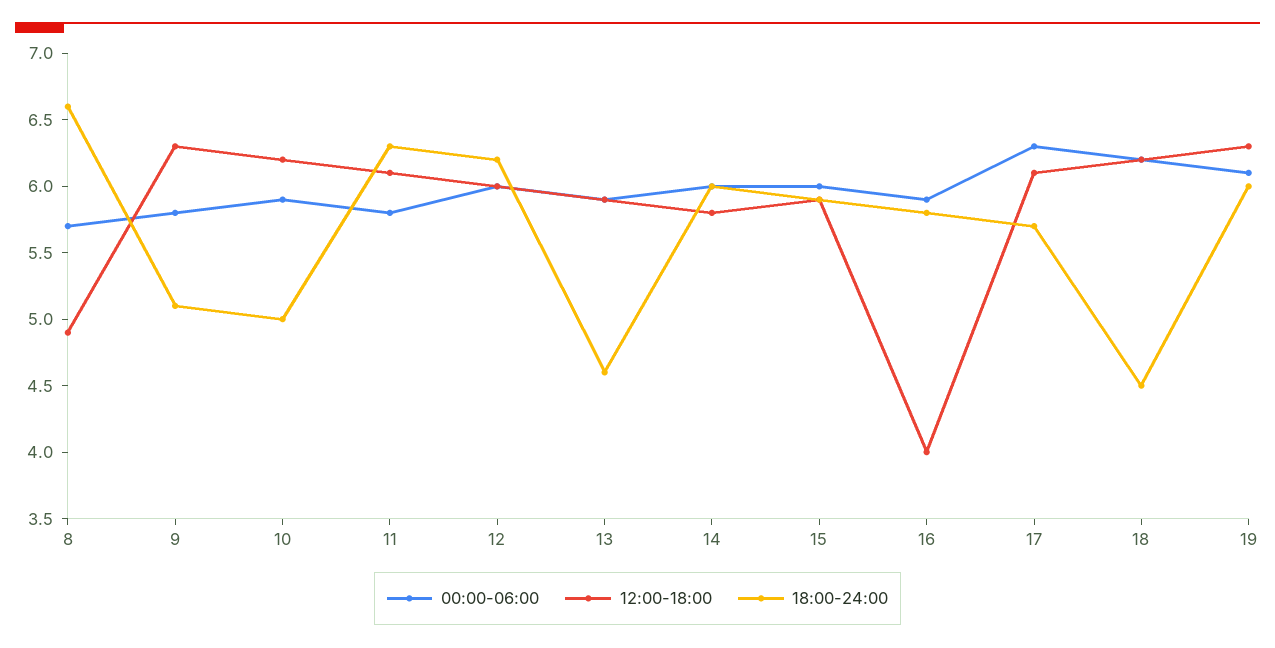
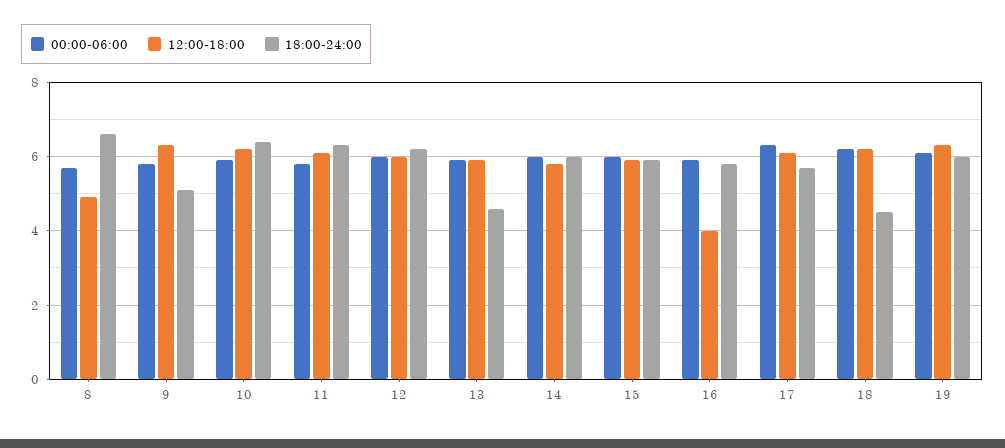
18:00-24:00, 10: 5 -> 6.5

